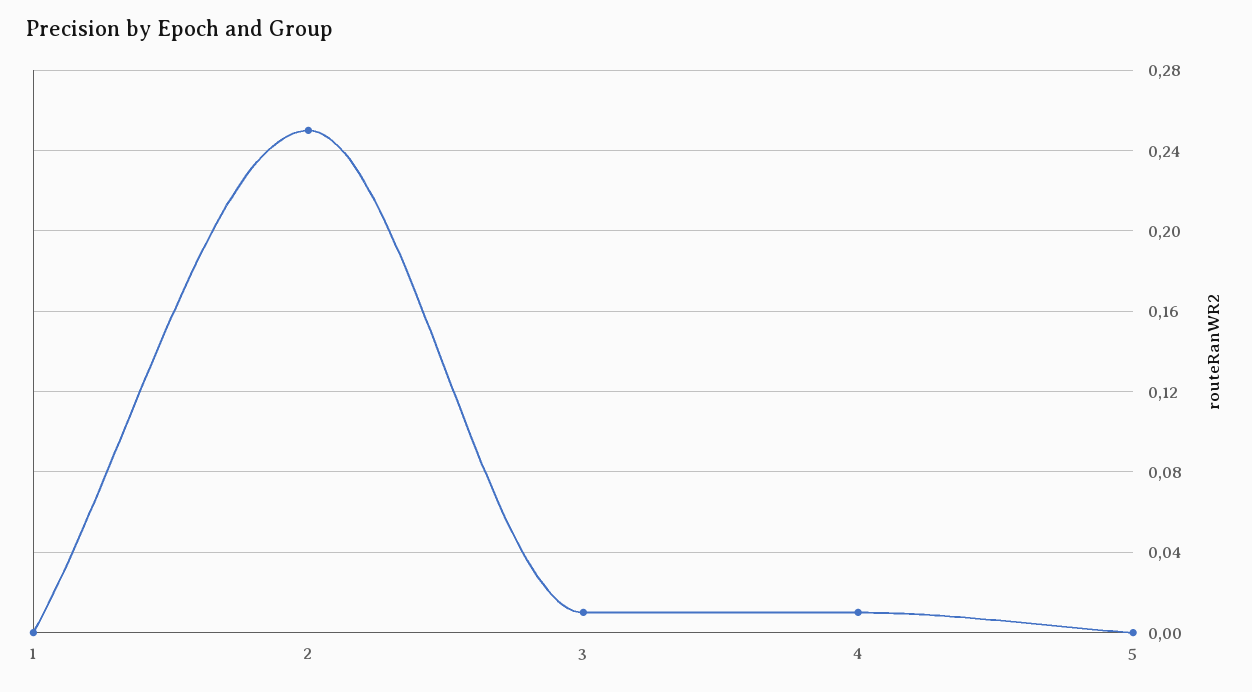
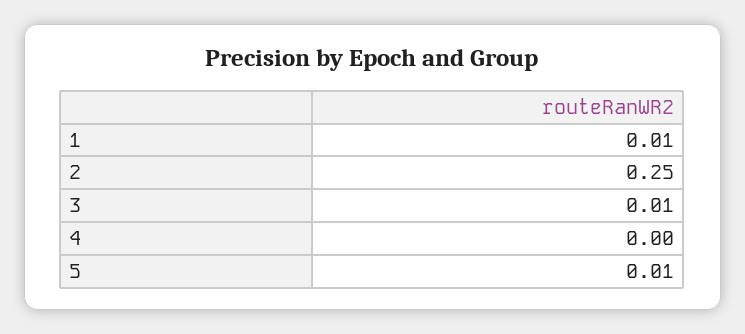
1: 0 -> 0.01
4: 0.01 -> 0
5: 0 -> 0.01

